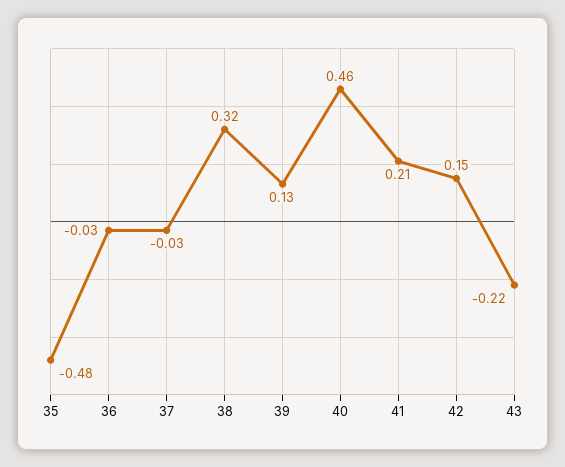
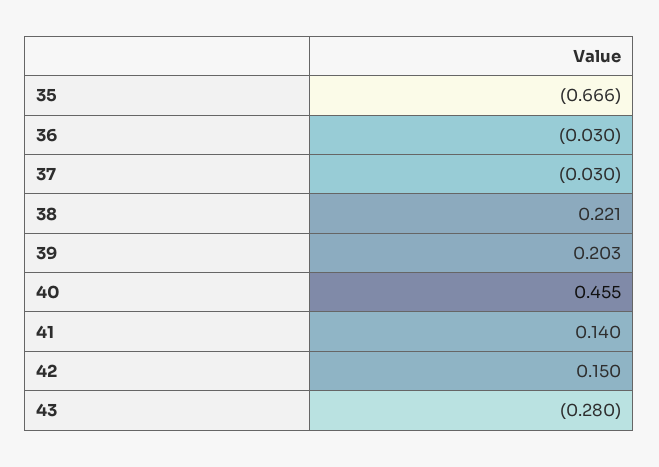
35: -0.48 -> -0.666
38: 0.32 -> 0.221
39: 0.13 -> 0.203
41: 0.21 -> 0.14
43: -0.22 -> -0.28

